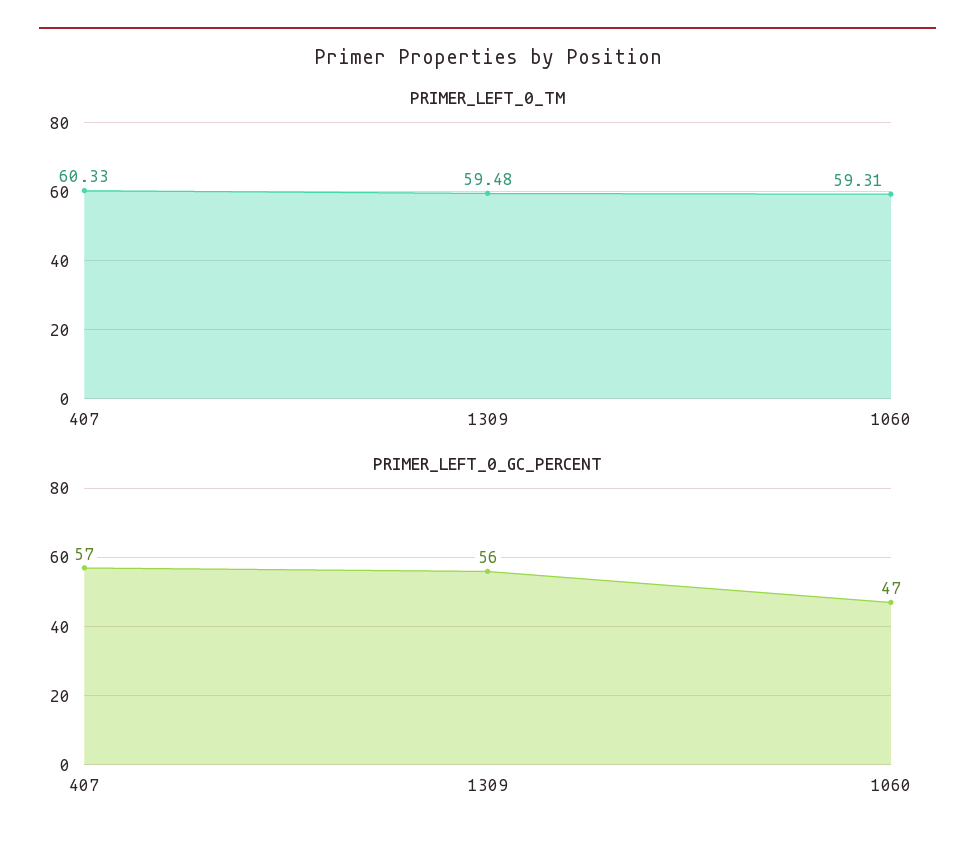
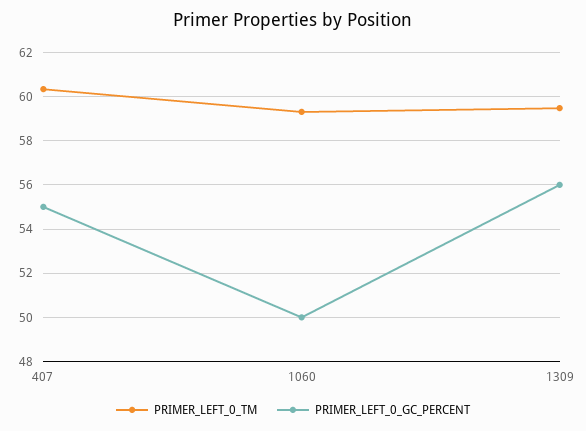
PRIMER_LEFT_0_GC_PERCENT, 407: 57 -> 55
PRIMER_LEFT_0_GC_PERCENT, 1060: 47 -> 50

